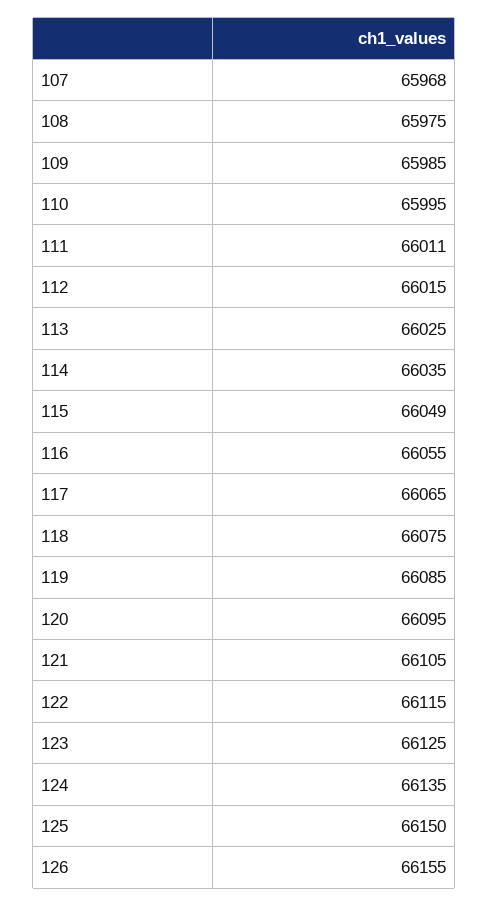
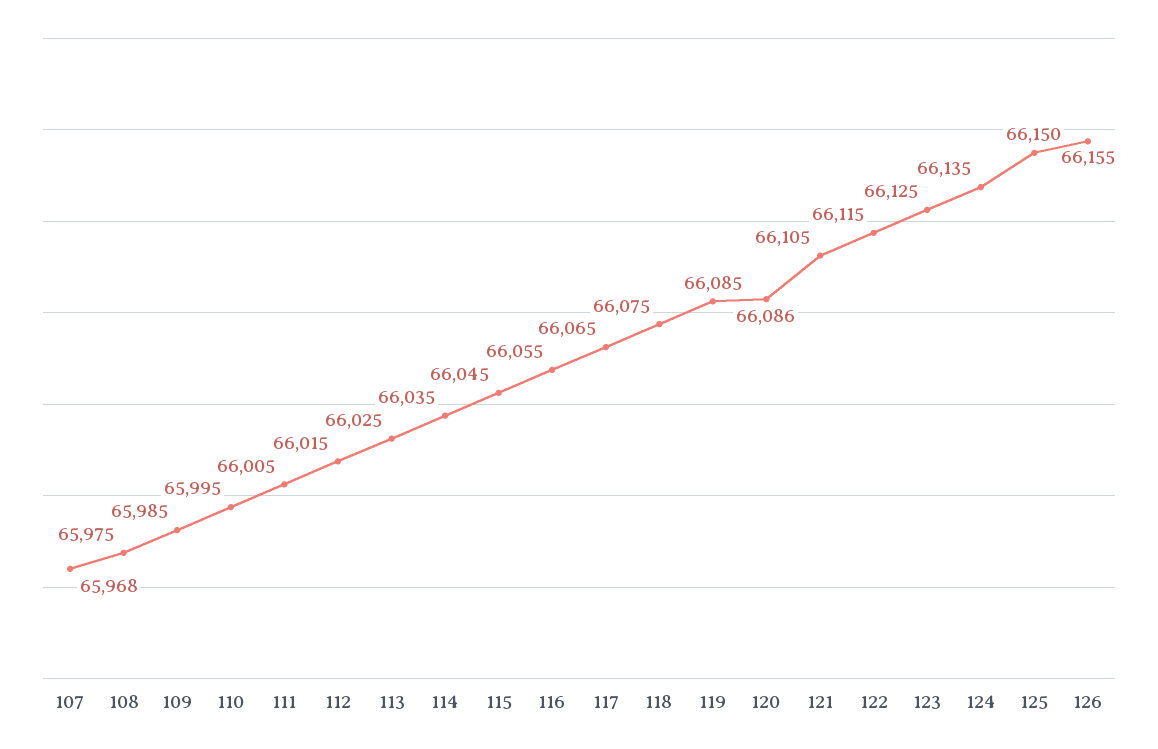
111: 66011 -> 66005
115: 66049 -> 66045
120: 66095 -> 66086

